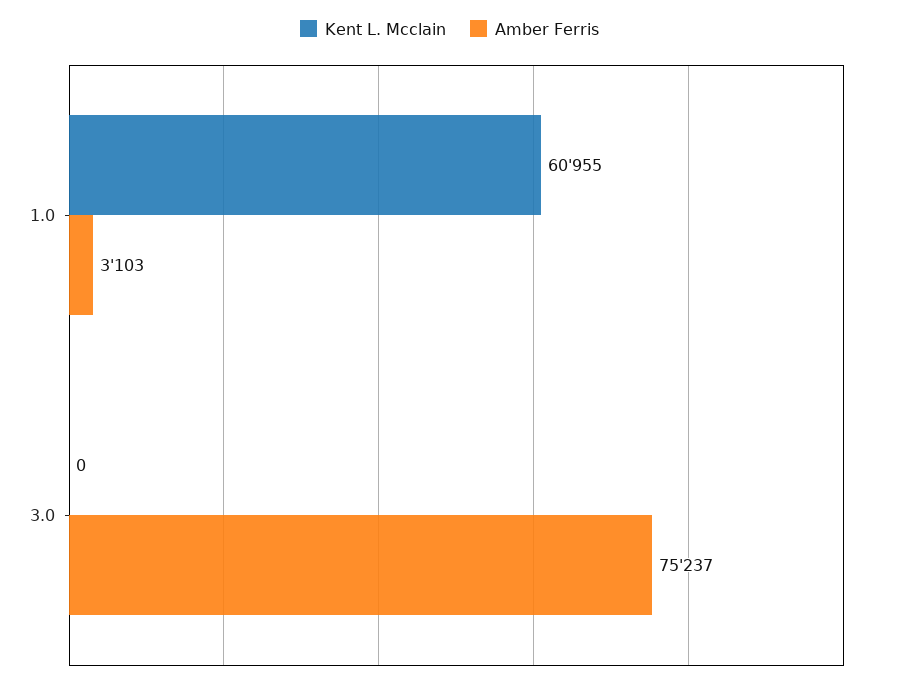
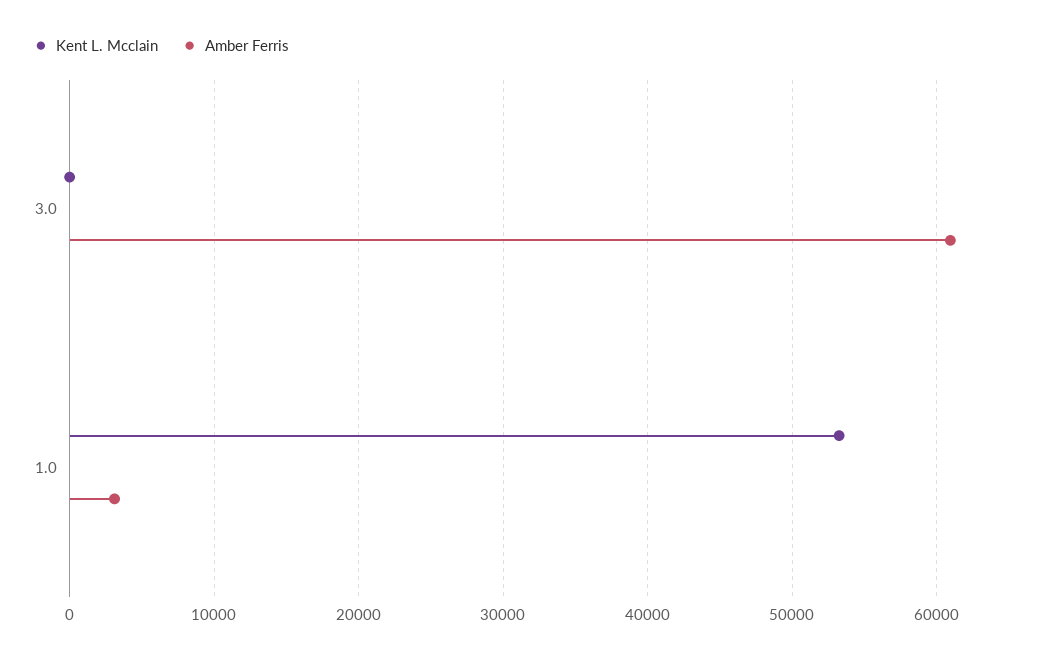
Kent L. Mcclain, 1.0: 60955 -> 53000
Amber Ferris, 3.0: 75237 -> 61000

